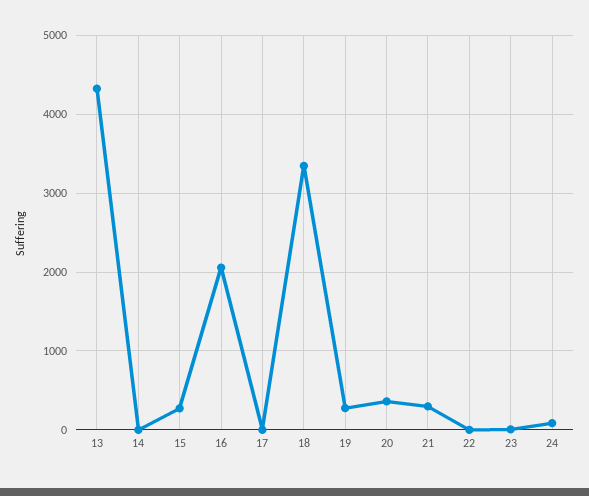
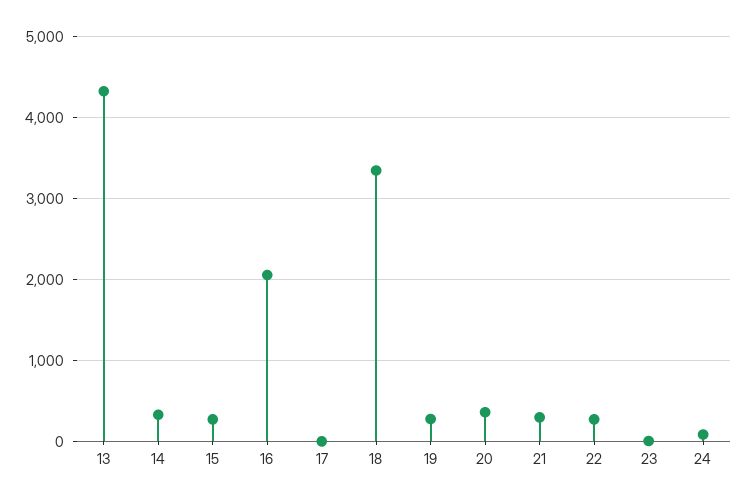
14: 0 -> 300
22: 0 -> 300

